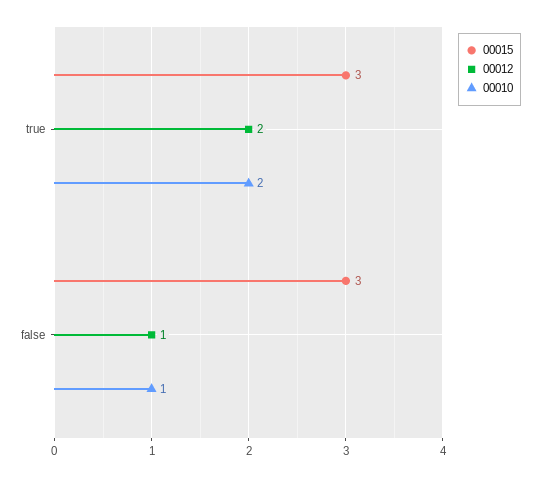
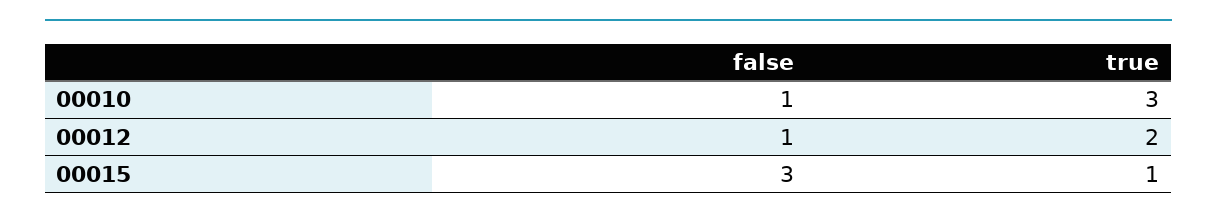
00015, true: 3 -> 1
00010, true: 2 -> 3

